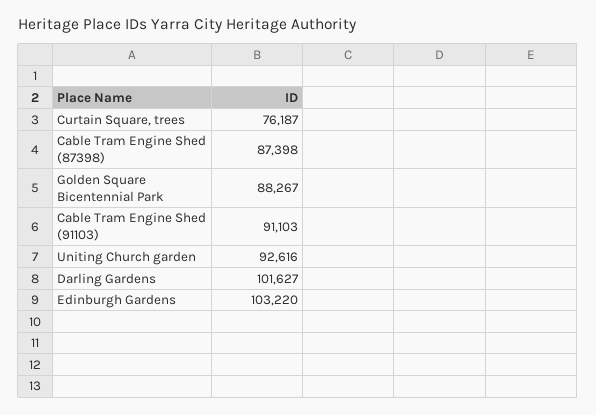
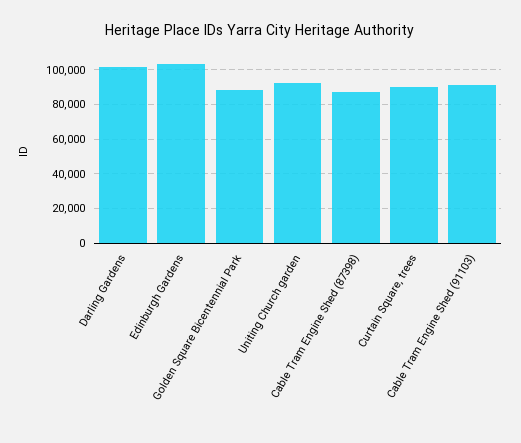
Curtain Square, trees: 76187 -> 90000

